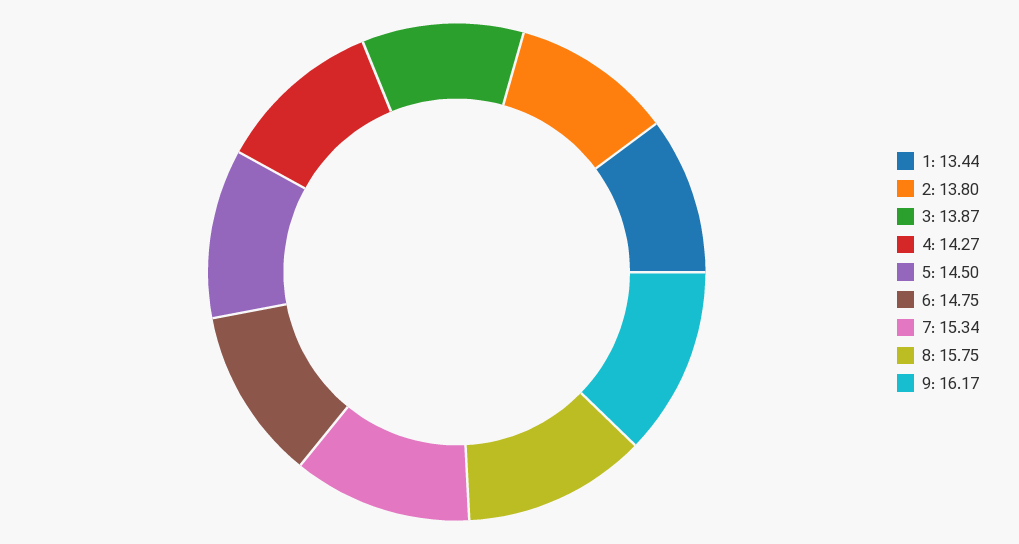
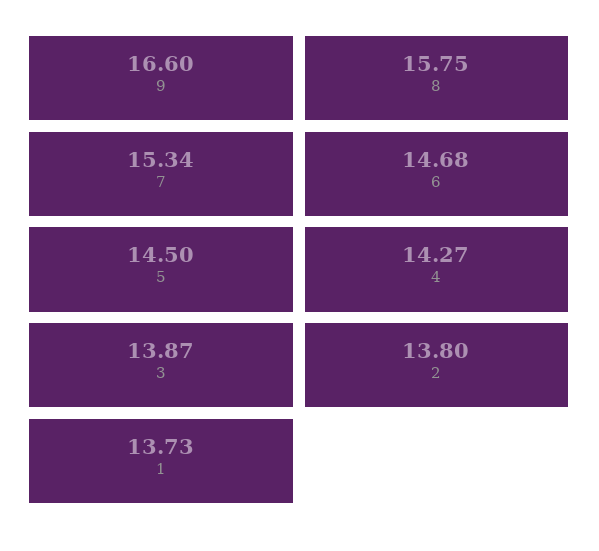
1: 13.44 -> 13.73
6: 14.75 -> 14.68
9: 16.17 -> 16.6

